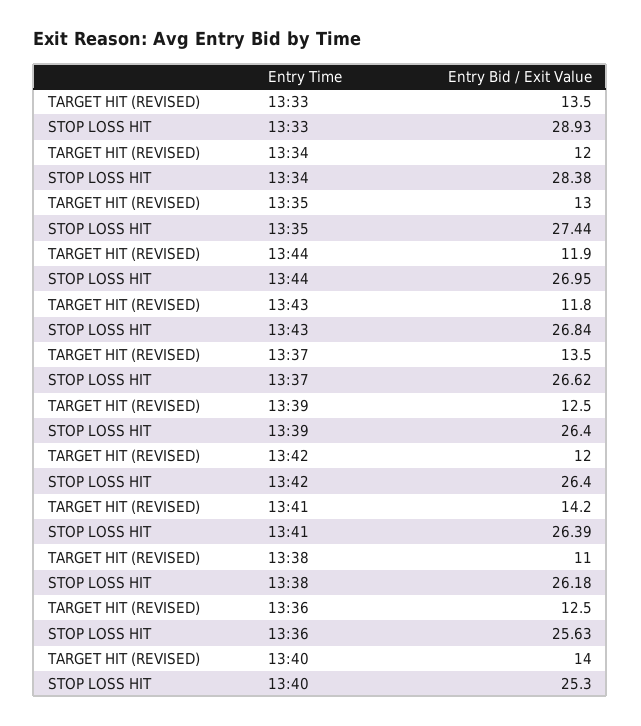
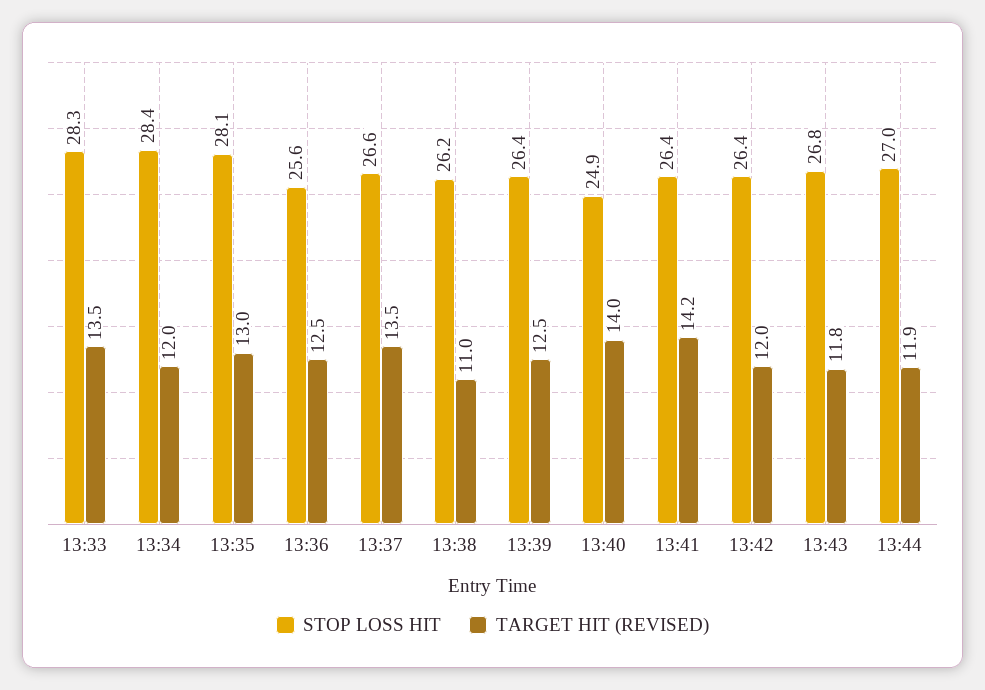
STOP LOSS HIT, 13:33: 28.93 -> 28.3
STOP LOSS HIT, 13:35: 27.44 -> 28.1
STOP LOSS HIT, 13:40: 25.3 -> 24.9

